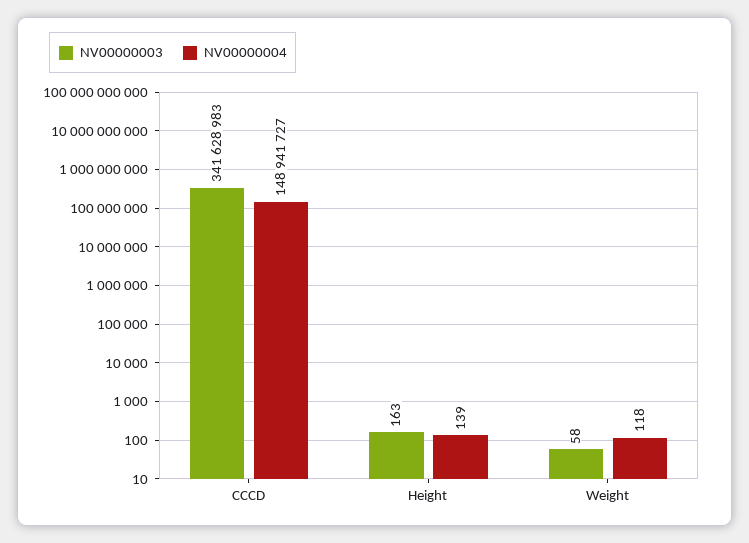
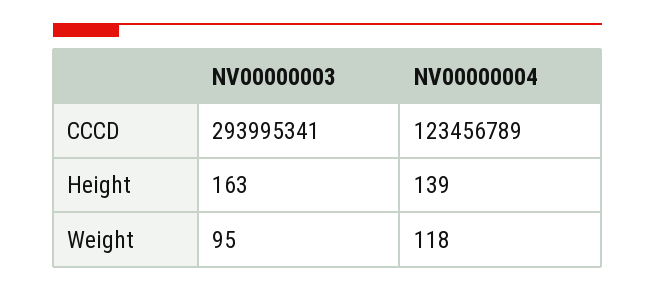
NV00000003, CCCD: 341628983 -> 293995341
NV00000004, CCCD: 148941727 -> 123456789
NV00000003, Weight: 58 -> 95

